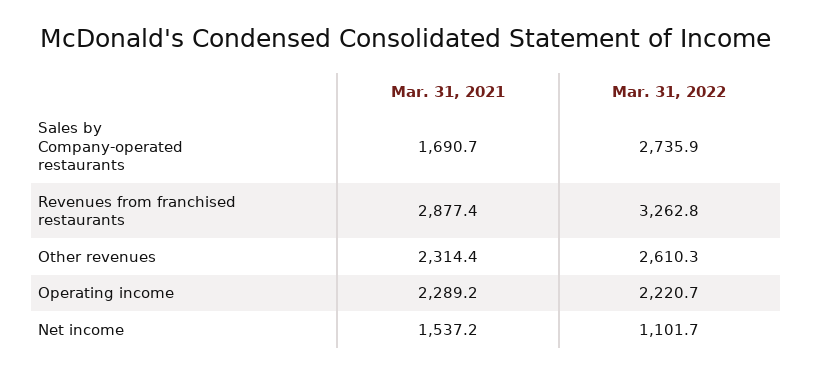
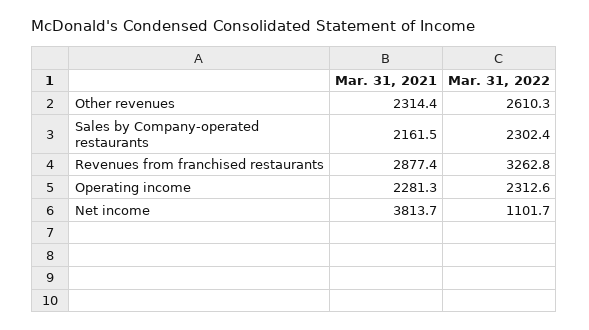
Mar. 31, 2021, Sales by Company-operated restaurants: 1690.7 -> 2161.5
Mar. 31, 2022, Sales by Company-operated restaurants: 2735.9 -> 2302.4
Mar. 31, 2021, Operating income: 2289.2 -> 2281.3
Mar. 31, 2022, Operating income: 2220.7 -> 2312.6
Mar. 31, 2021, Net income: 1537.2 -> 3813.7

